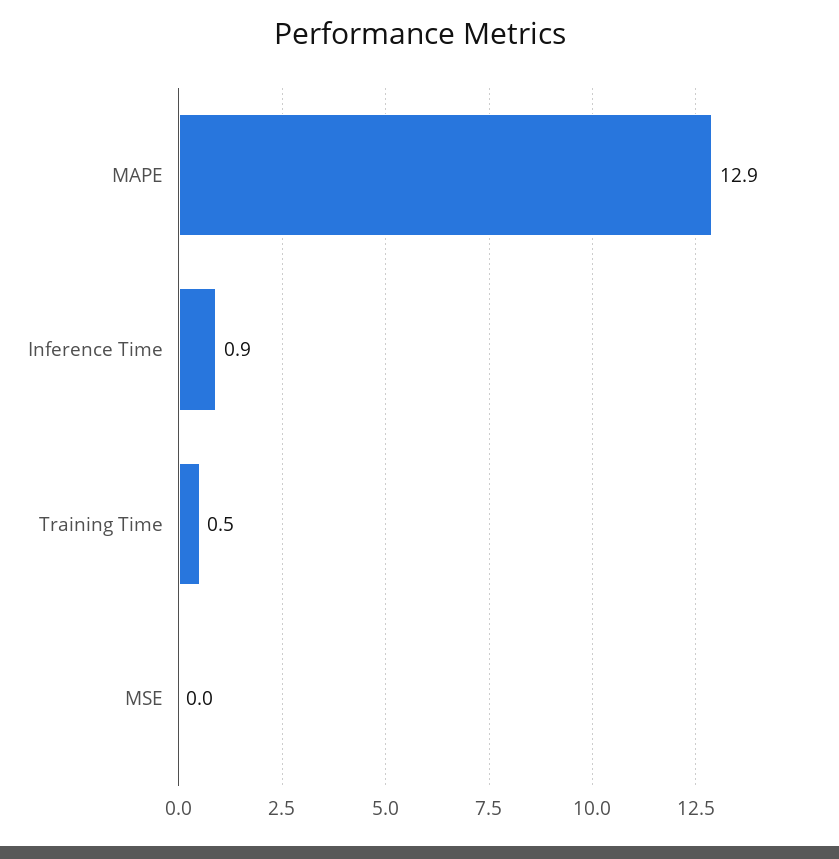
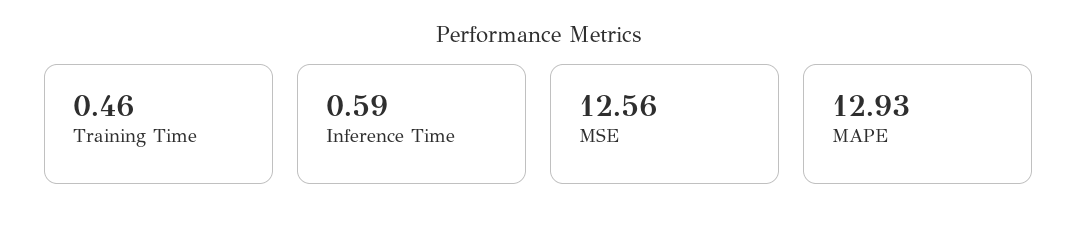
Inference Time: 0.9 -> 0.59
MSE: 0 -> 12.56

